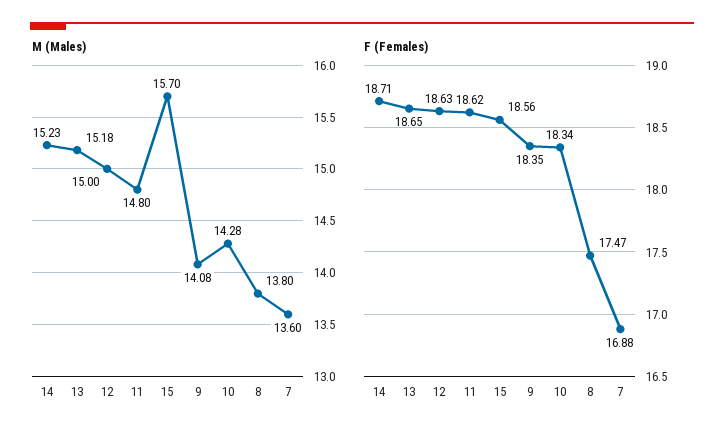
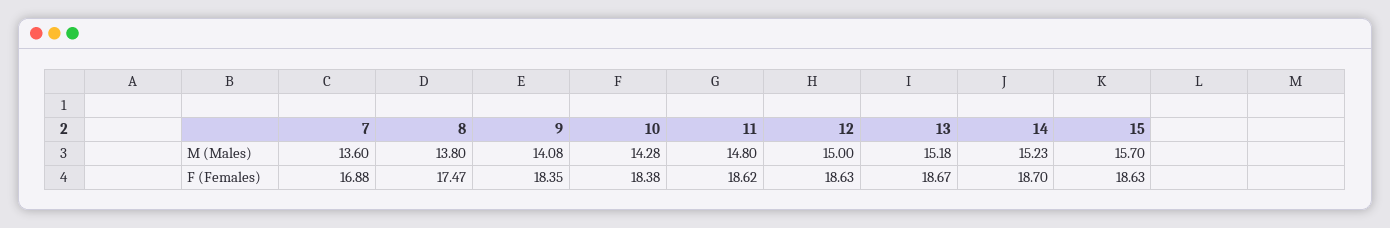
F (Females), 14: 18.71 -> 18.7
F (Females), 13: 18.65 -> 18.67
F (Females), 15: 18.56 -> 18.63
F (Females), 10: 18.34 -> 18.38

